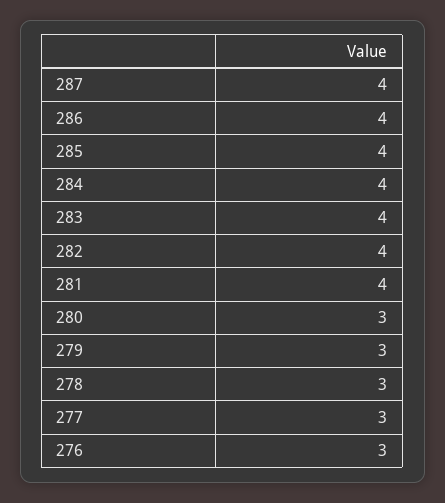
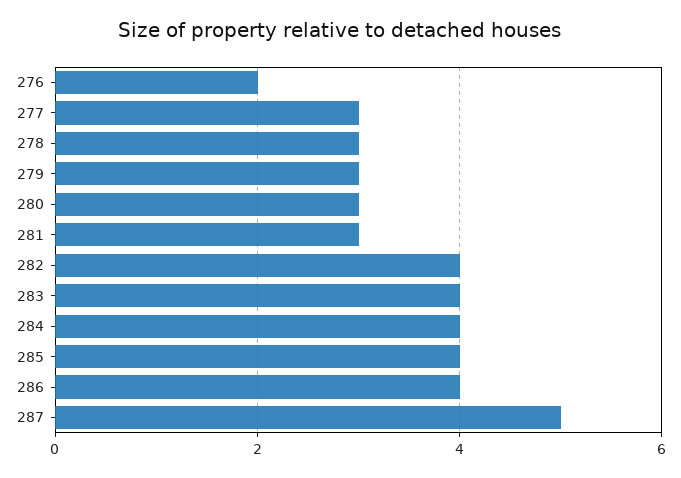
287: 4 -> 5
281: 4 -> 3
276: 3 -> 2

